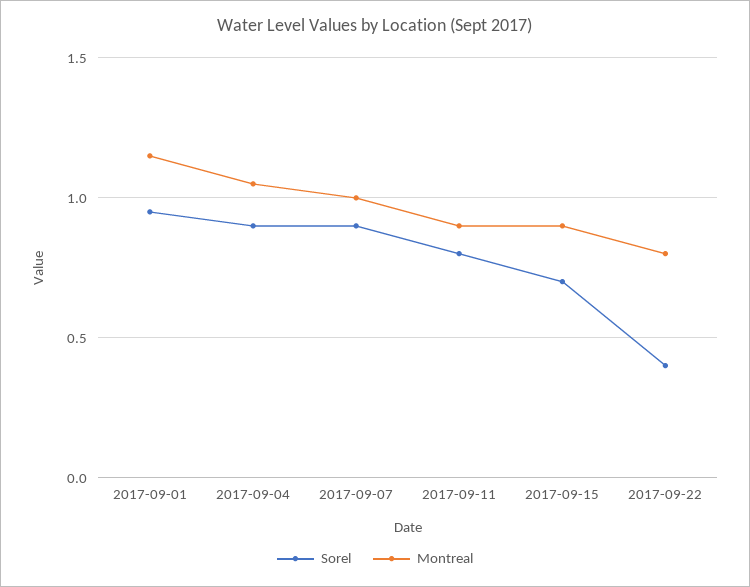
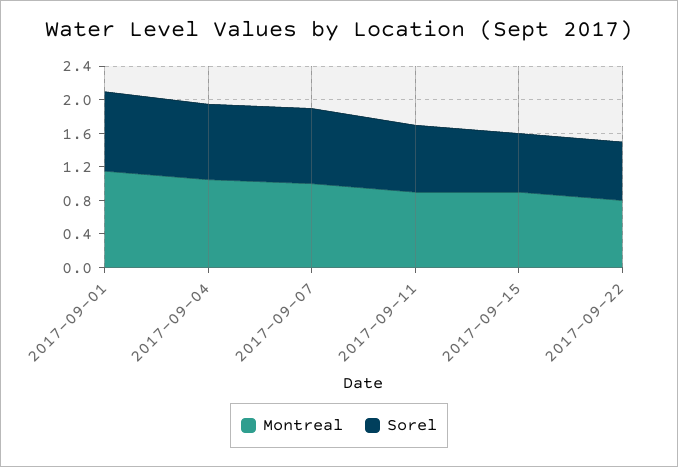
Sorel, 2017-09-22: 0.4 -> 0.7

